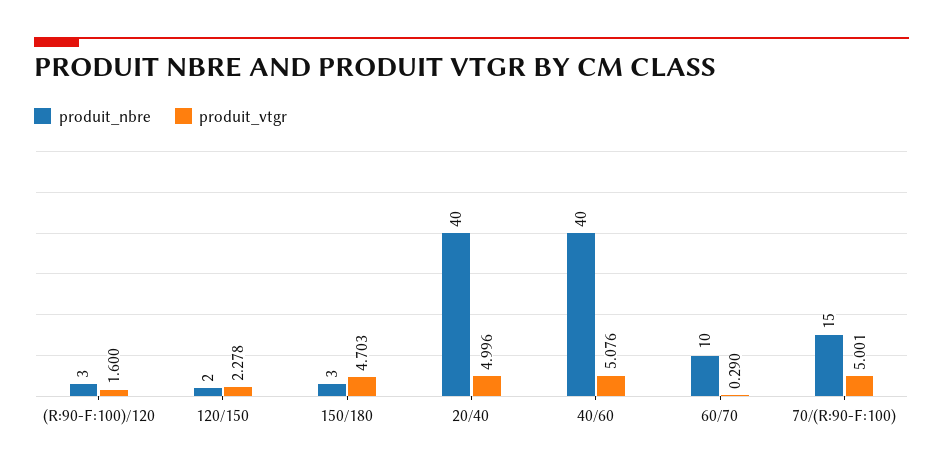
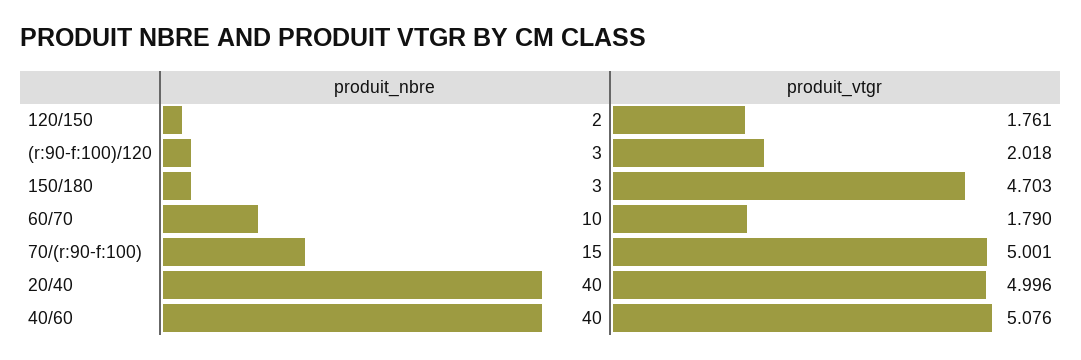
produit_vtgr, (R:90-F:100)/120: 1.6 -> 2.018
produit_vtgr, 120/150: 2.278 -> 1.761
produit_vtgr, 60/70: 0.29 -> 1.79

